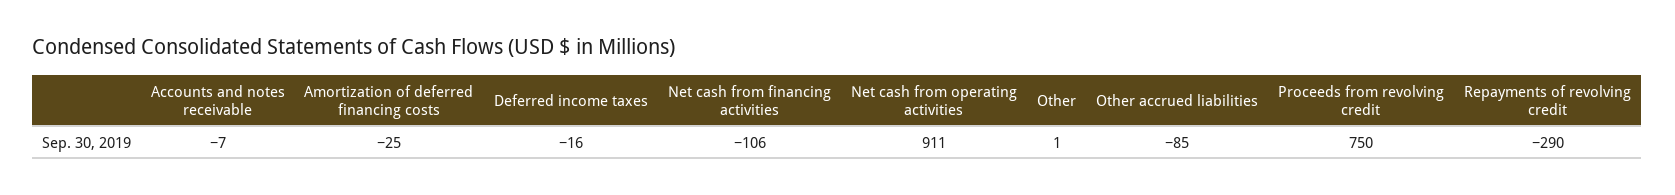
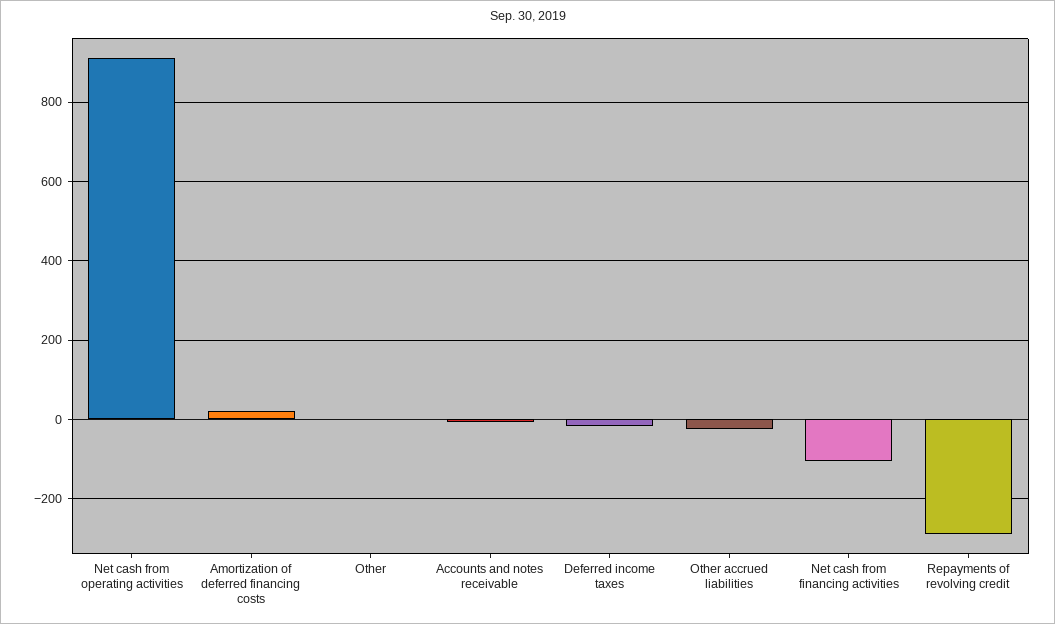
Amortization of deferred financing costs: -25 -> 20
Other accrued liabilities: -85 -> -20
Proceeds from revolving credit: 750 -> none

